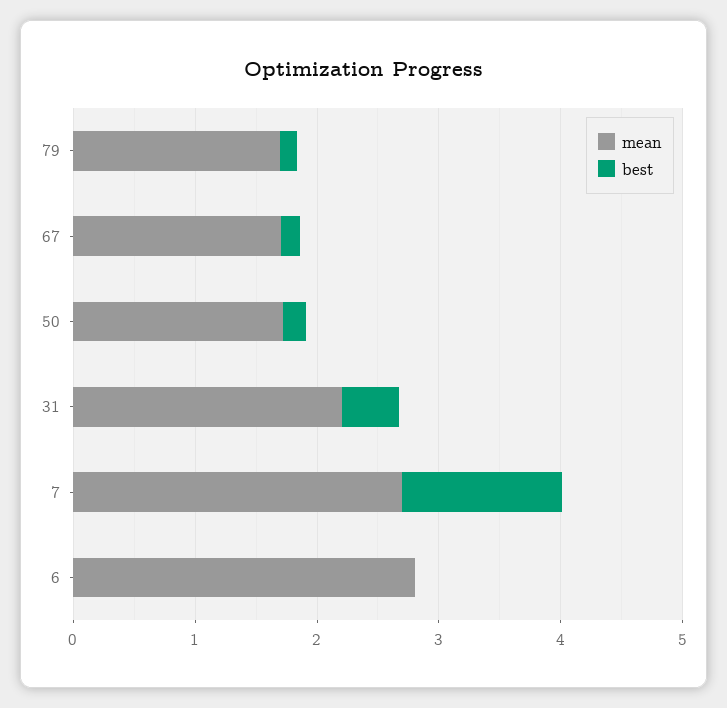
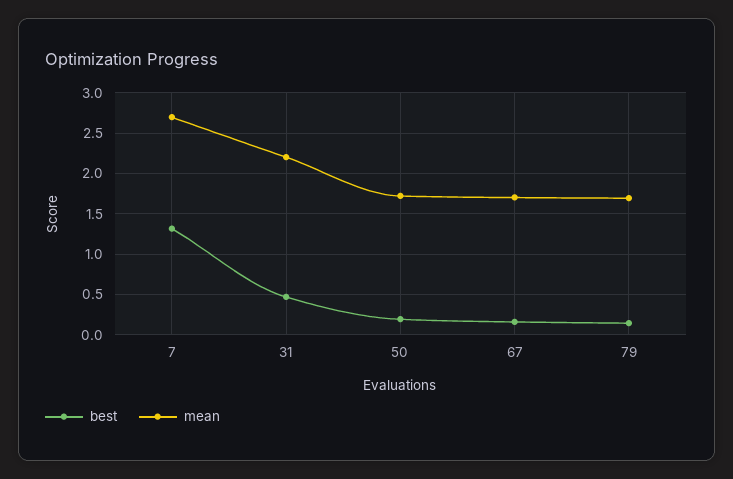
mean, 6: 2.8 -> none
best, 6: 0 -> none

